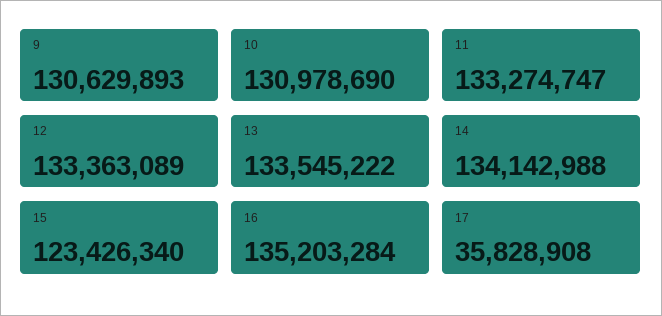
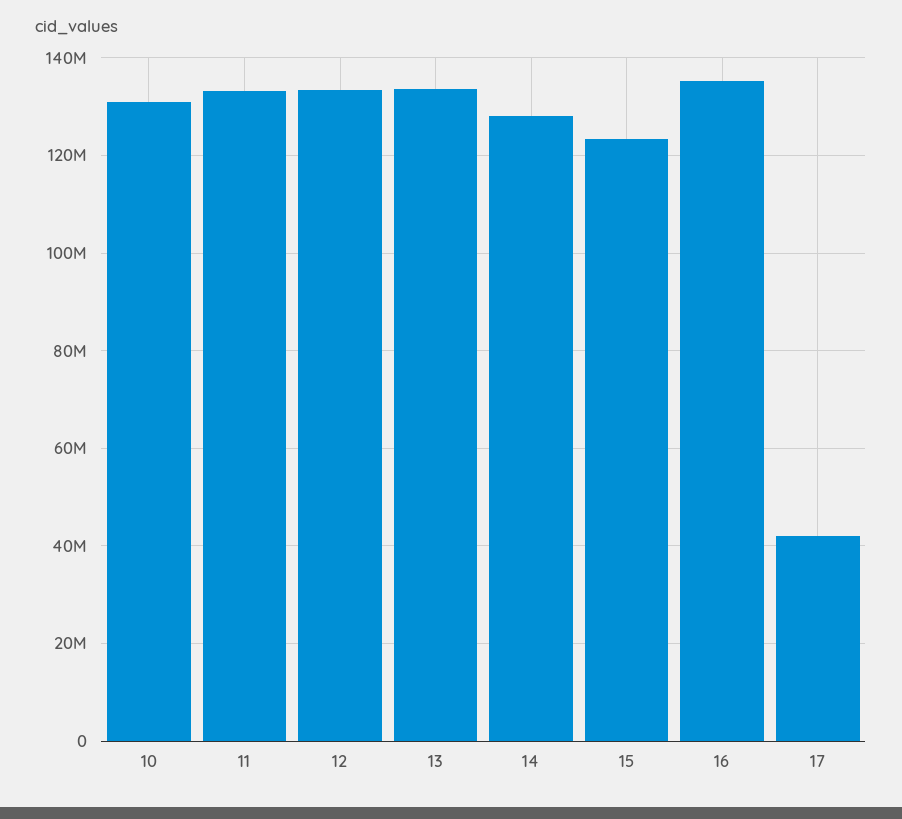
9: 130629893 -> none
14: 134142988 -> 128000000
17: 35828908 -> 42000000

